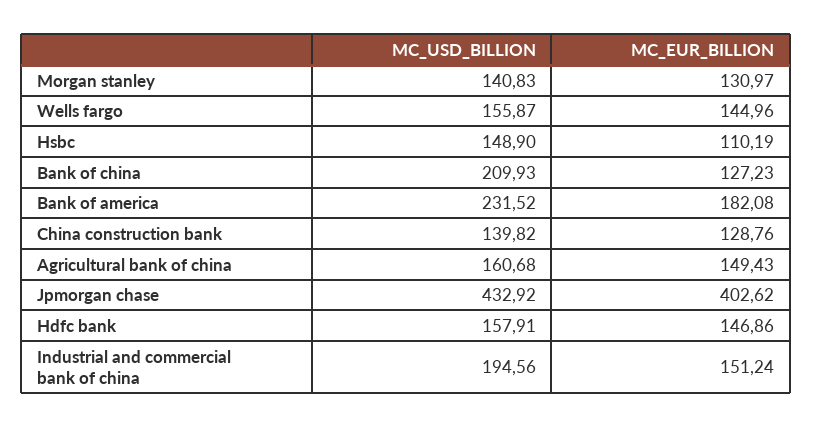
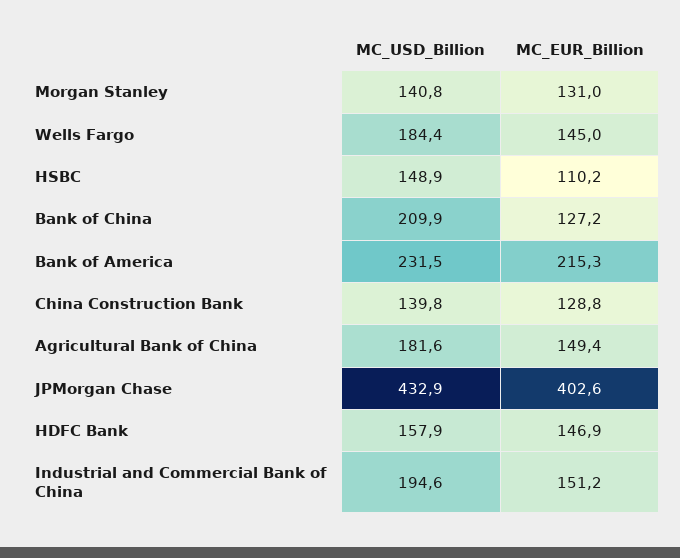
MC_USD_BILLION, Wells fargo: 155.87 -> 184.4
MC_EUR_BILLION, Bank of america: 182.08 -> 215.3
MC_USD_BILLION, Agricultural bank of china: 160.68 -> 181.6

